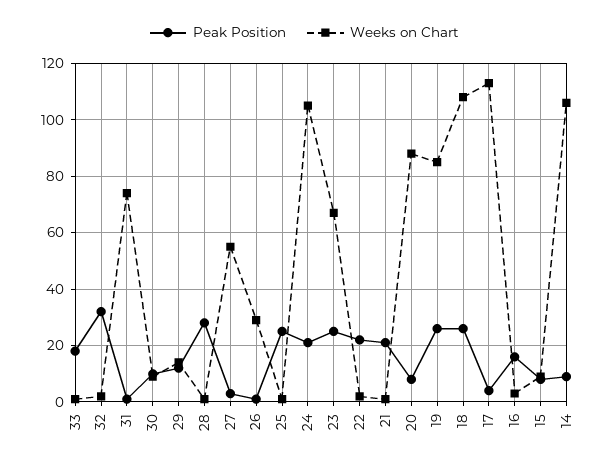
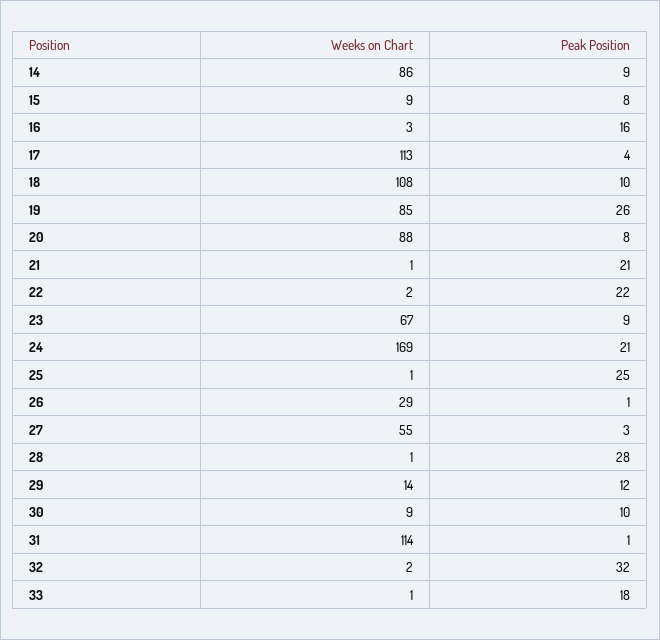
Weeks on Chart, 31: 75 -> 114
Weeks on Chart, 24: 105 -> 169
Peak Position, 23: 25 -> 9
Peak Position, 18: 25 -> 10
Weeks on Chart, 14: 105 -> 86

